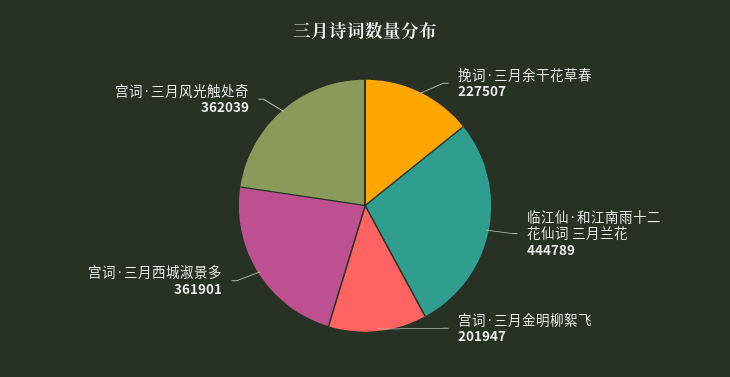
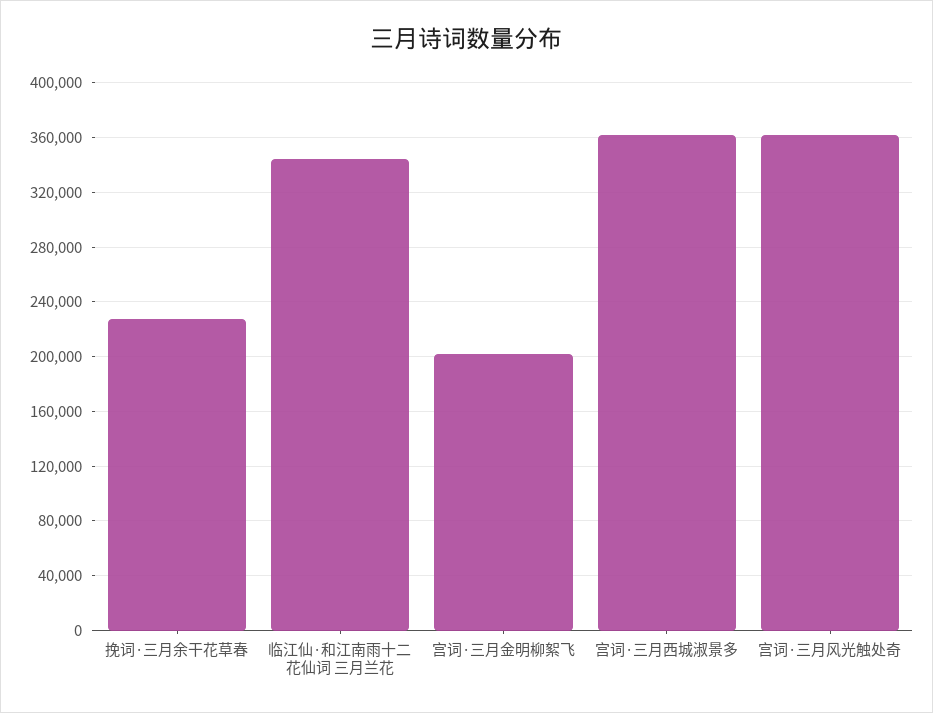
临江仙·和江南雨十二花仙词 三月兰花: 444789 -> 345000

